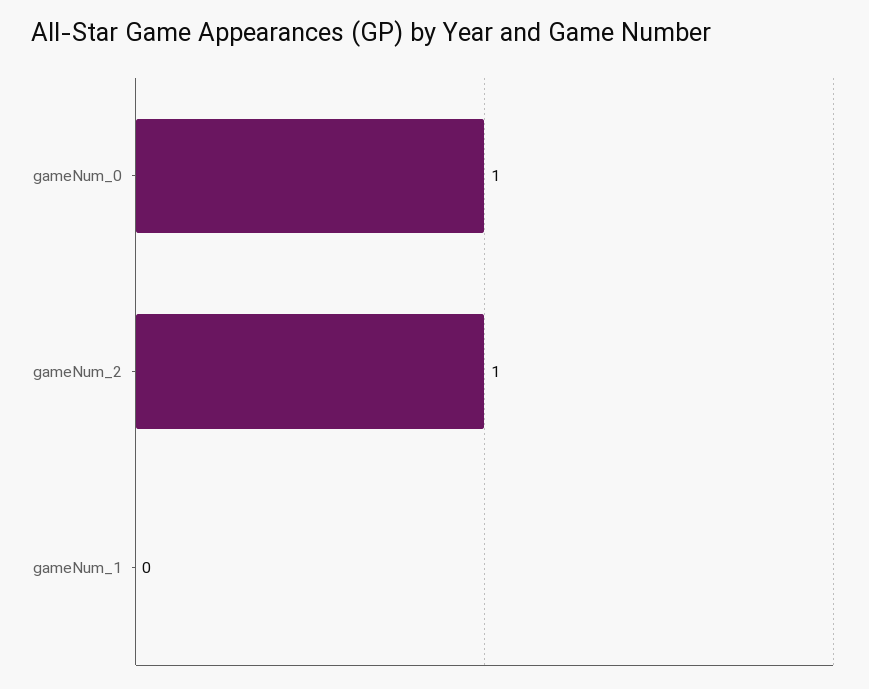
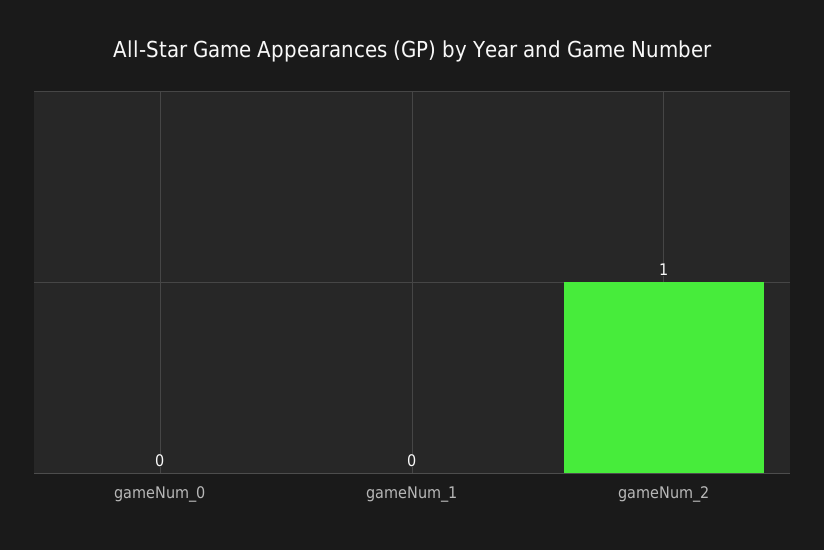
gameNum_0: 1 -> 0

